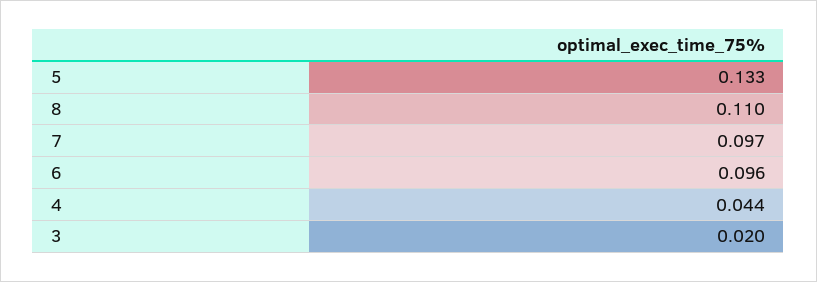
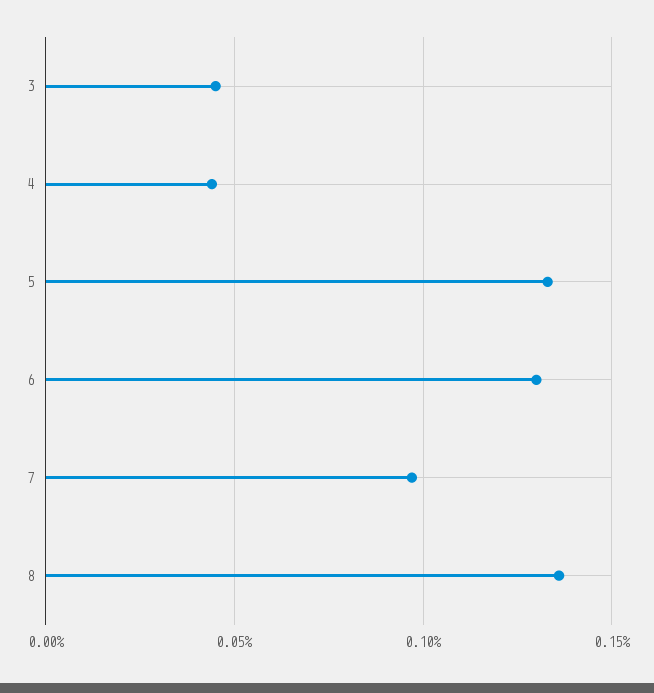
8: 0.11 -> 0.135
6: 0.096 -> 0.13
3: 0.02 -> 0.045

